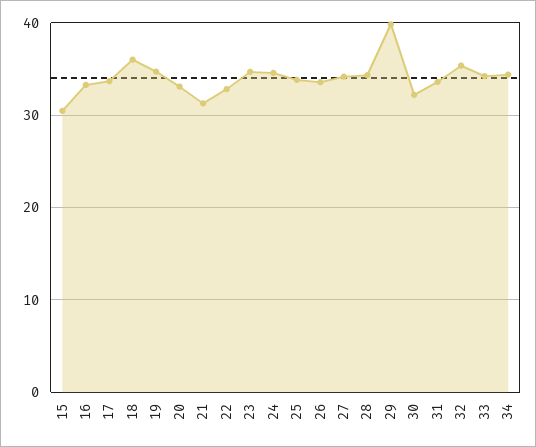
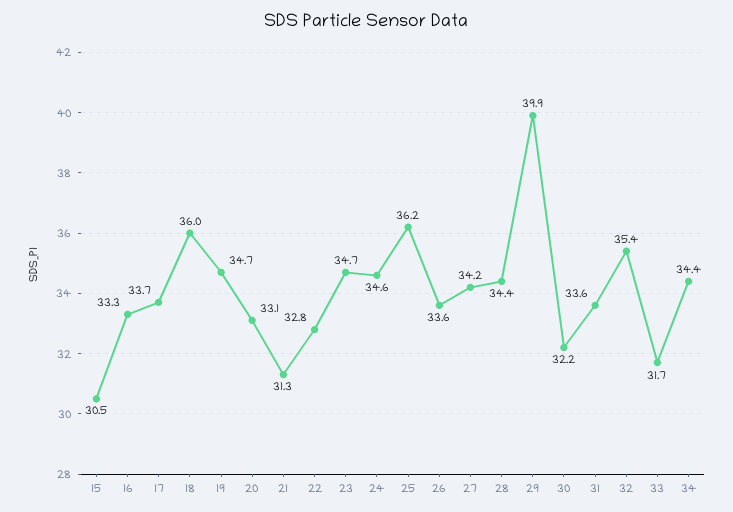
25: 34 -> 36.2
33: 34 -> 31.7

